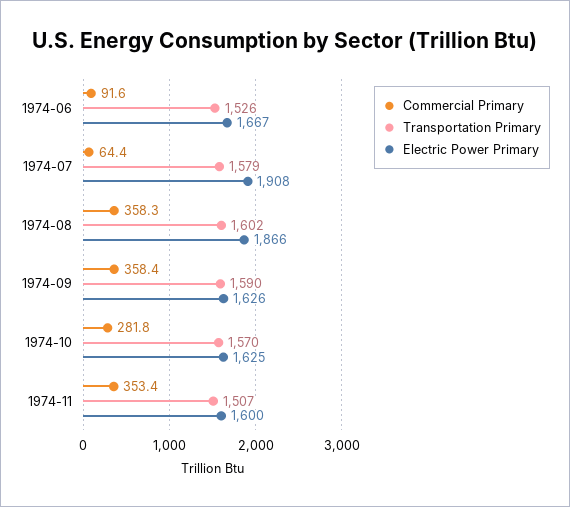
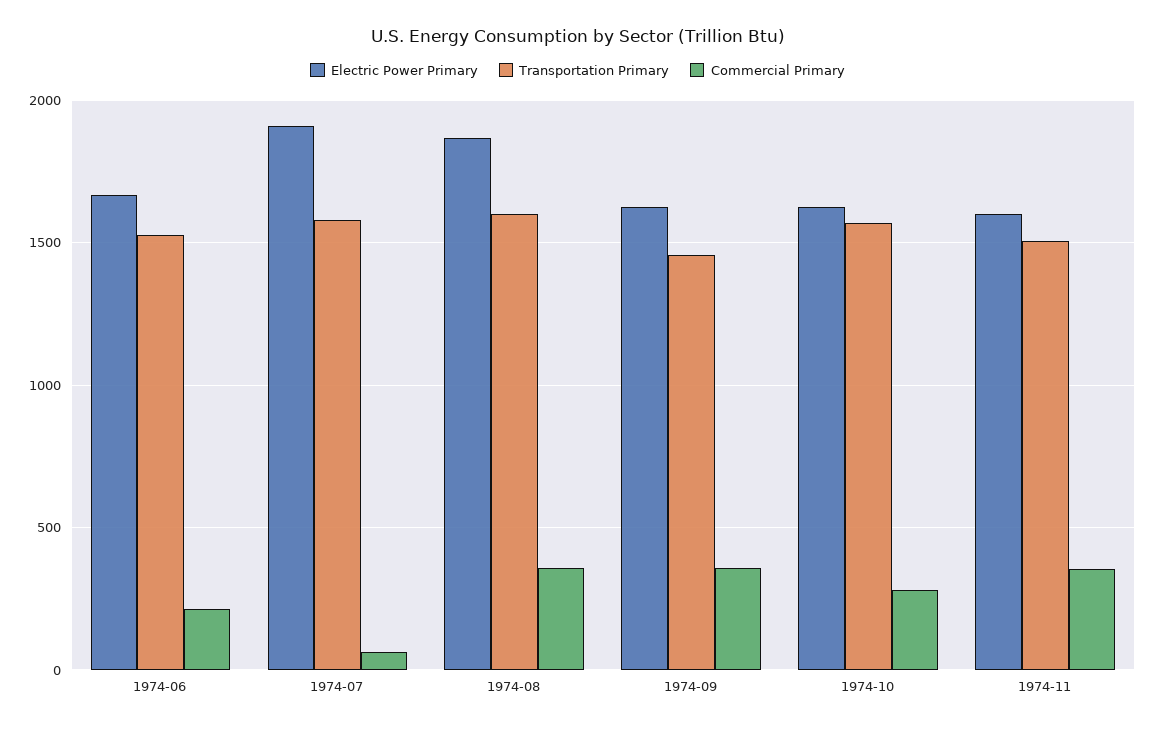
Commercial Primary, 1974-06: 91.6 -> 200
Transportation Primary, 1974-09: 1590 -> 1450

